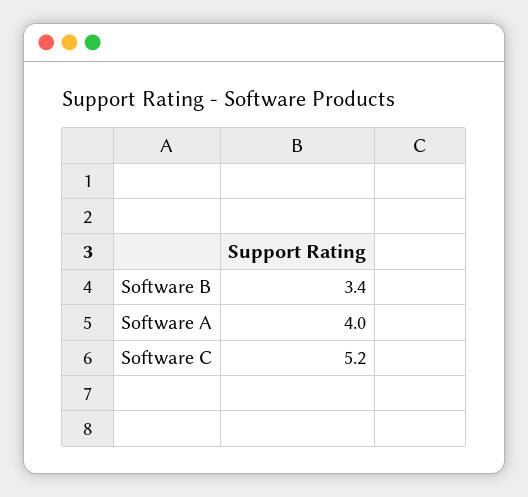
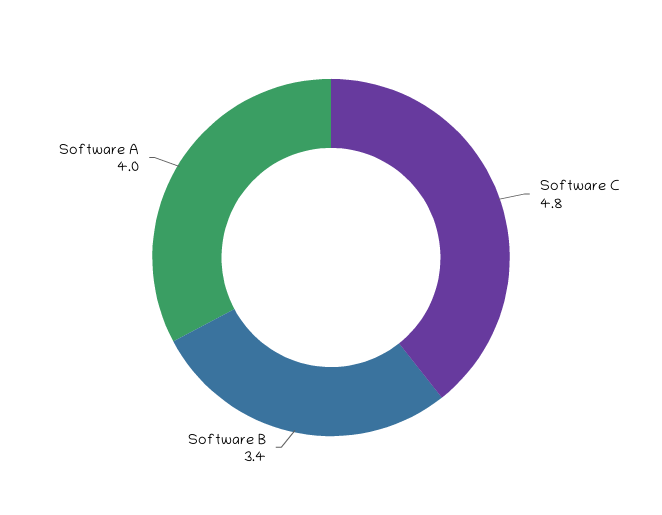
Software C: 5.2 -> 4.8

